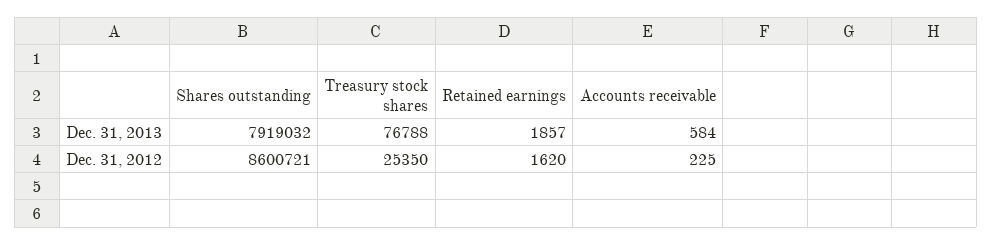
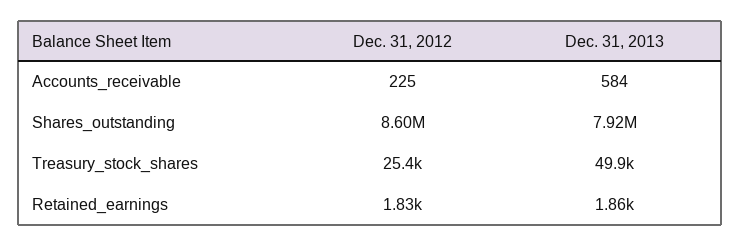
Treasury stock shares, Dec. 31, 2013: 76788 -> 49900
Retained earnings, Dec. 31, 2012: 1620 -> 1830

